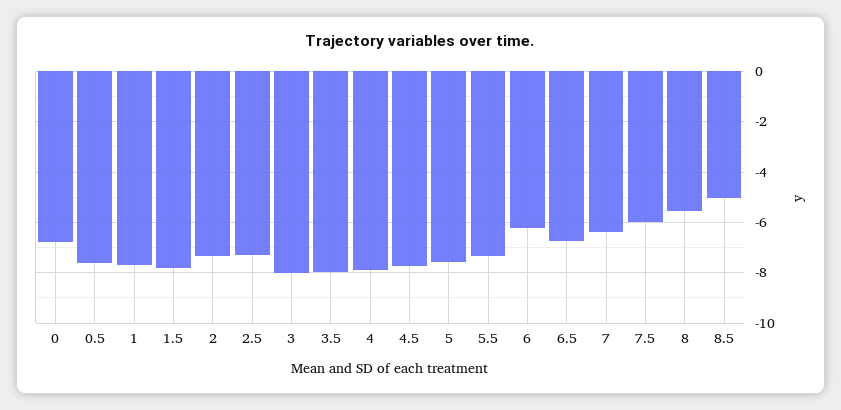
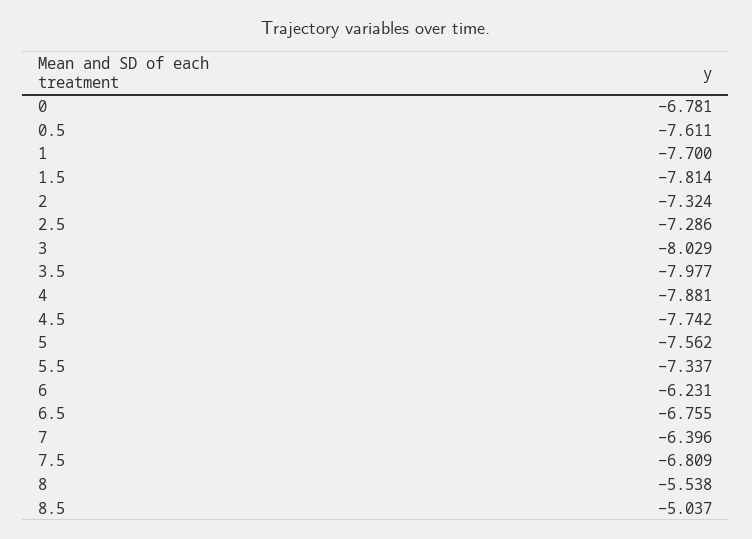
7.5: -6 -> -6.809

